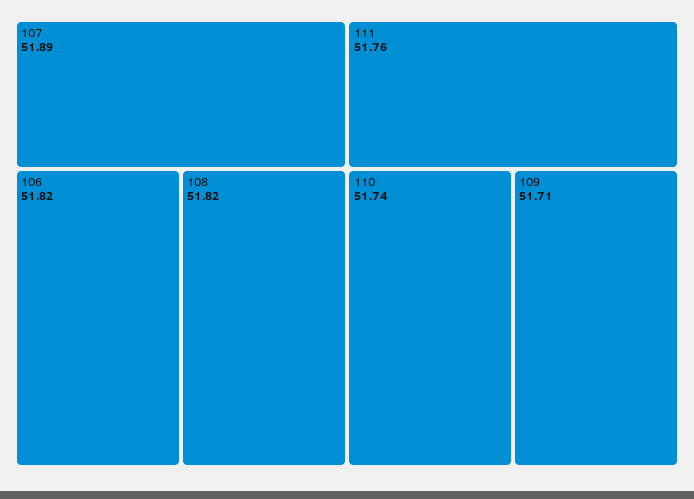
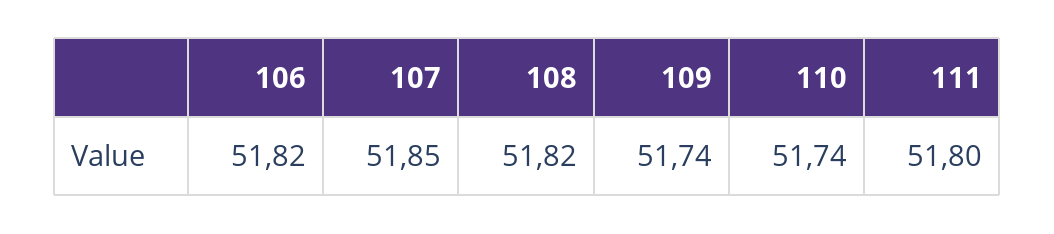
107: 51.89 -> 51.85
111: 51.76 -> 51.8
109: 51.71 -> 51.74

